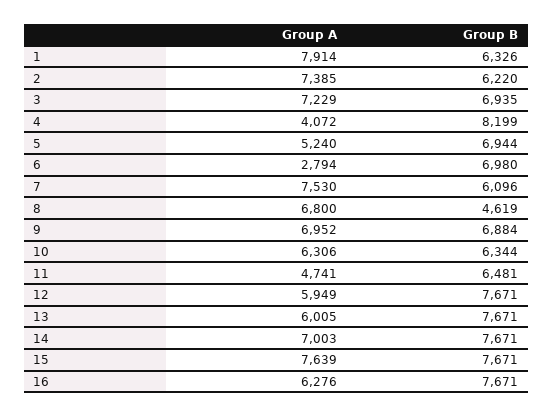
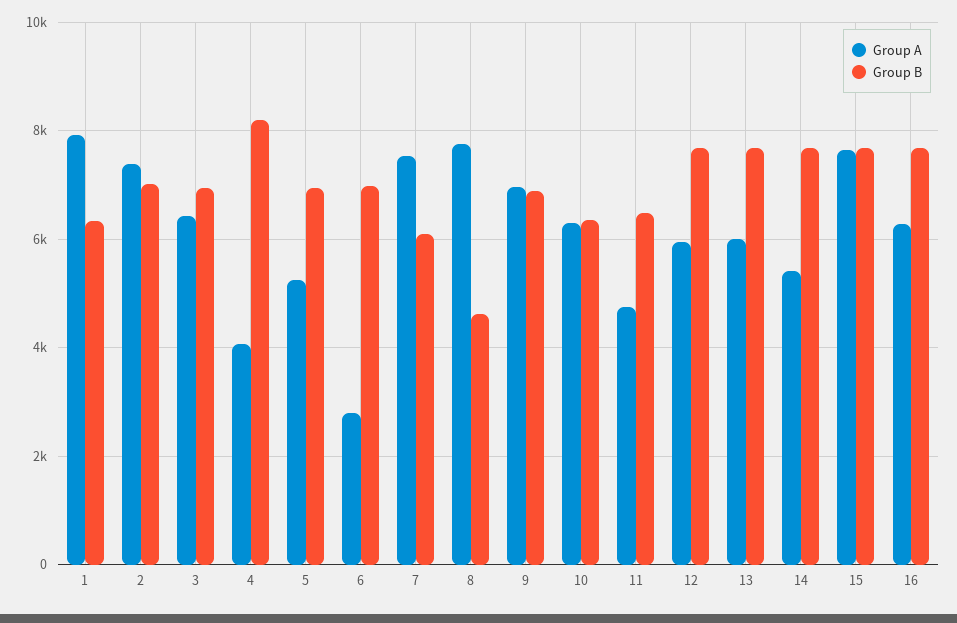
Group B, 2: 6220 -> 7000
Group A, 3: 7229 -> 6400
Group A, 8: 6800 -> 7800
Group A, 14: 7003 -> 5400

